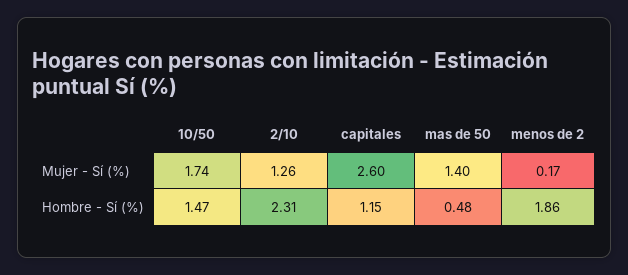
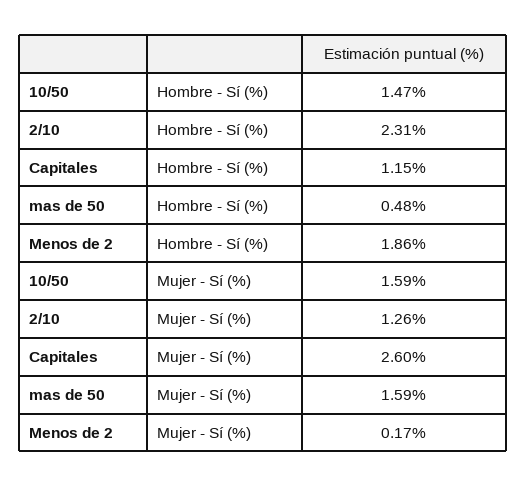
10/50, Mujer - Sí (%): 1.74 -> 1.59
mas de 50, Mujer - Sí (%): 1.4 -> 1.59

